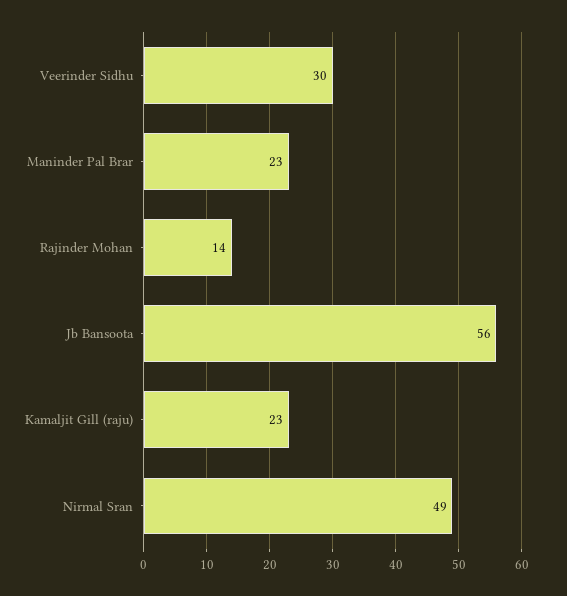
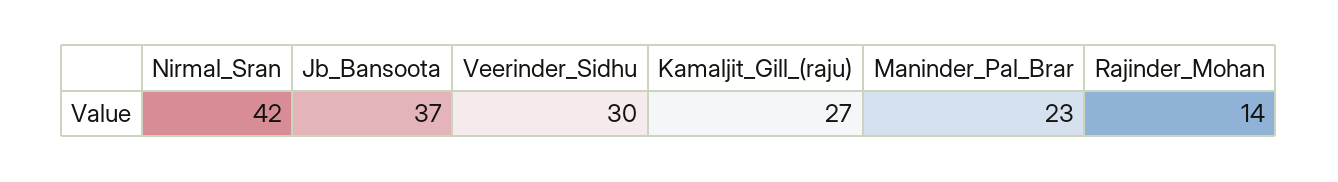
Jb Bansoota: 56 -> 37
Kamaljit Gill (raju): 23 -> 27
Nirmal Sran: 49 -> 42

